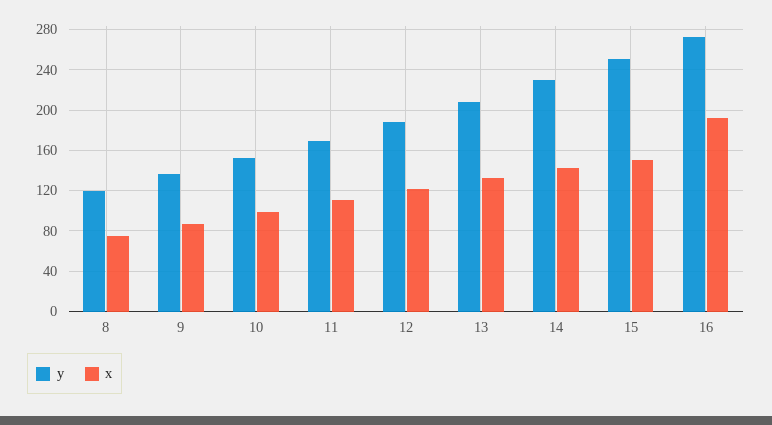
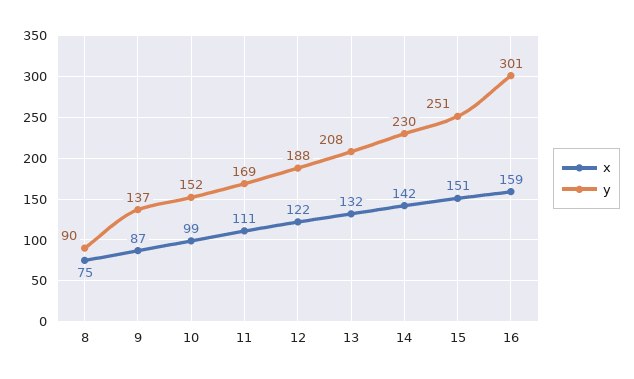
y, 8: 120 -> 90
y, 16: 270 -> 301
x, 16: 190 -> 159

